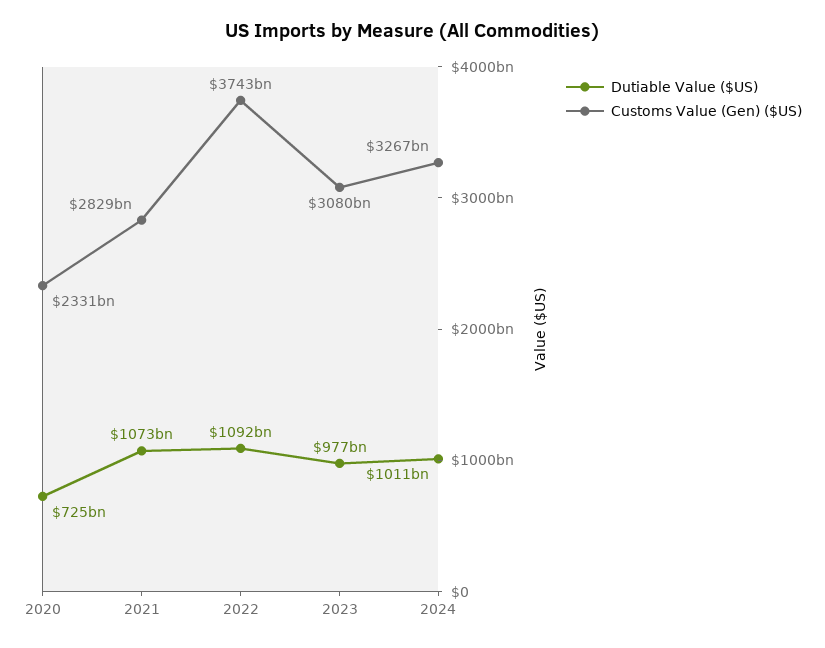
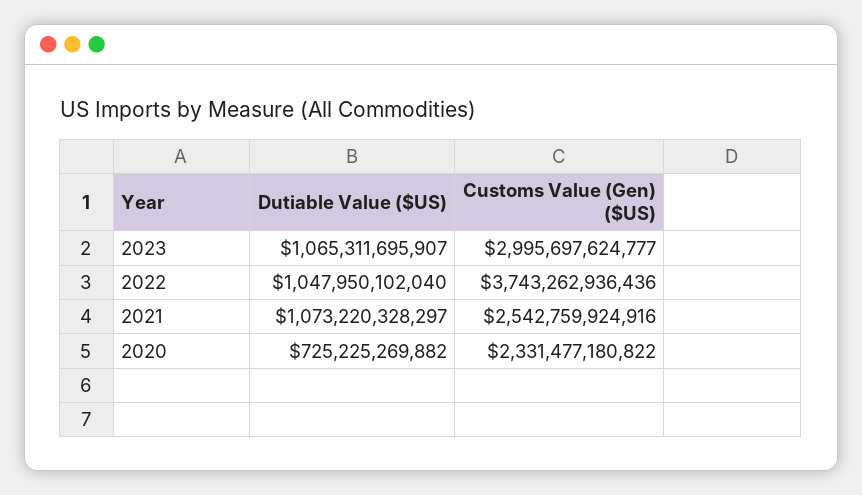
Customs Value (Gen) ($US), 2021: 2829000000000 -> 2542759924916
Dutiable Value ($US), 2022: 1092000000000 -> 1047950102040
Dutiable Value ($US), 2023: 977000000000 -> 1065311695907
Customs Value (Gen) ($US), 2023: 3080000000000 -> 2995697624777
Dutiable Value ($US), 2024: 1011000000000 -> none
Customs Value (Gen) ($US), 2024: 3267000000000 -> none

